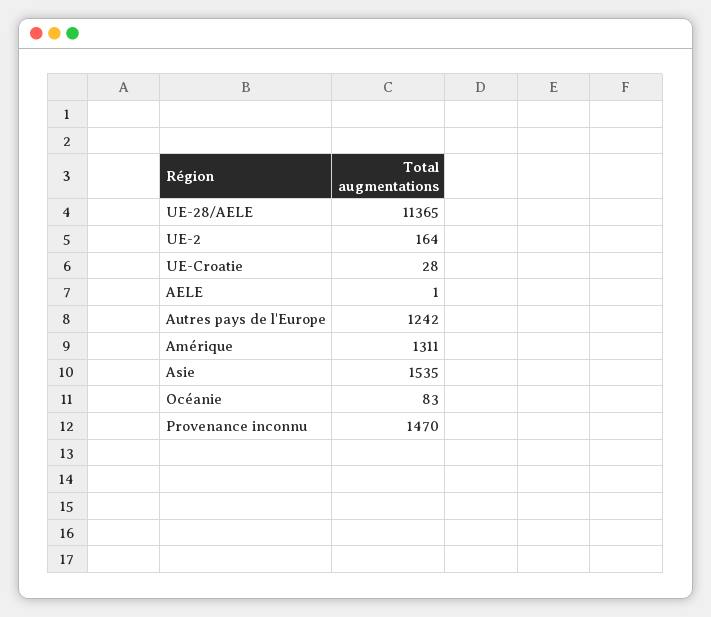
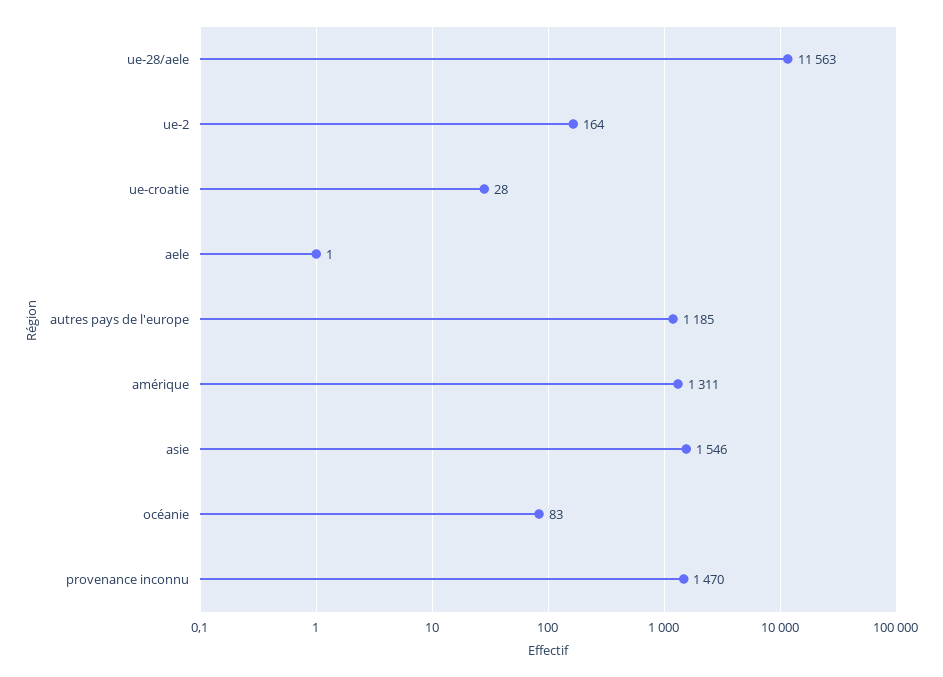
UE-28/AELE: 11365 -> 11563
Autres pays de l'Europe: 1242 -> 1185
Asie: 1535 -> 1546

